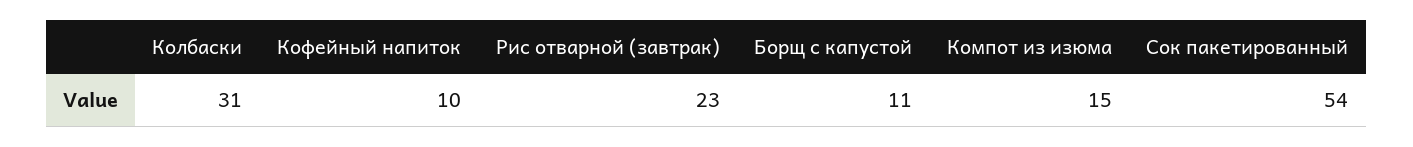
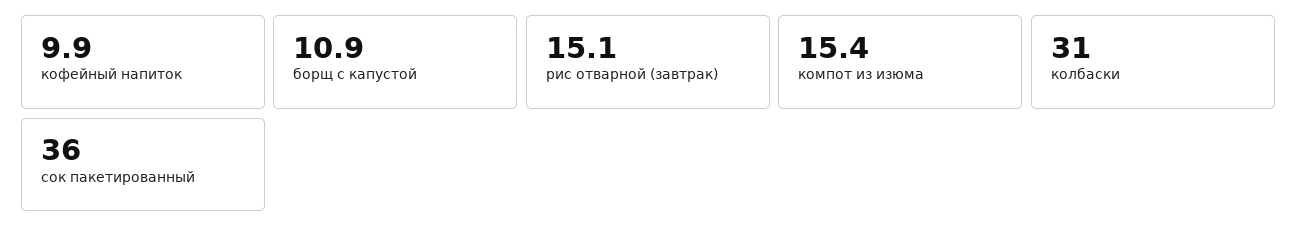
Рис отварной (завтрак): 23 -> 15.1
Сок пакетированный: 54 -> 36

